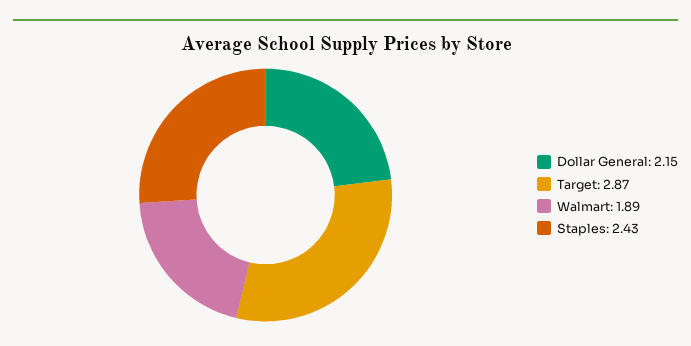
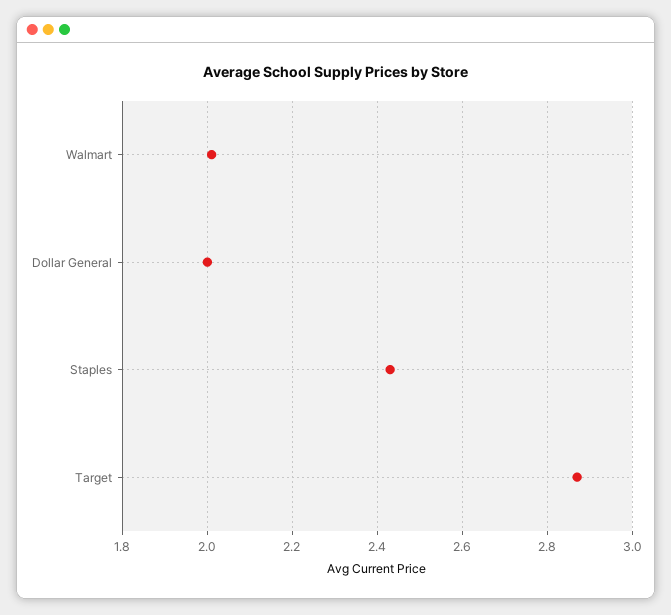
Dollar General: 2.15 -> 2
Walmart: 1.89 -> 2

